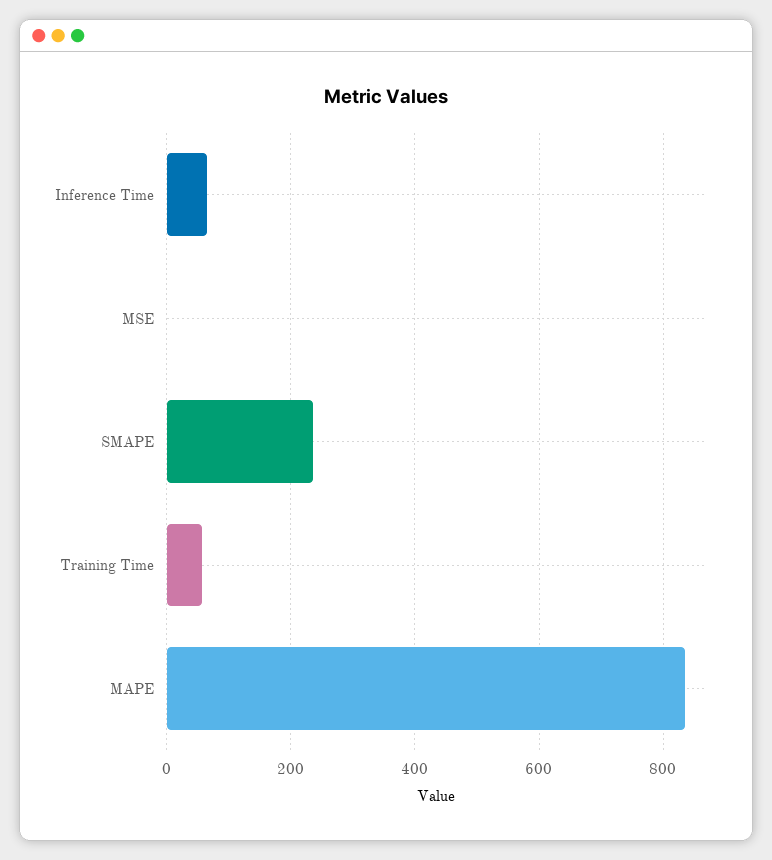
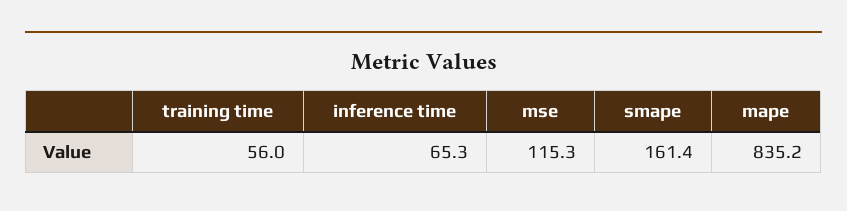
MSE: 0 -> 115.3
SMAPE: 240 -> 161.4

